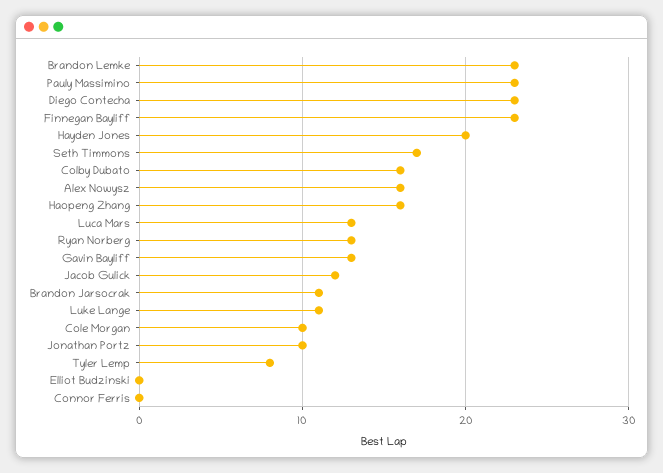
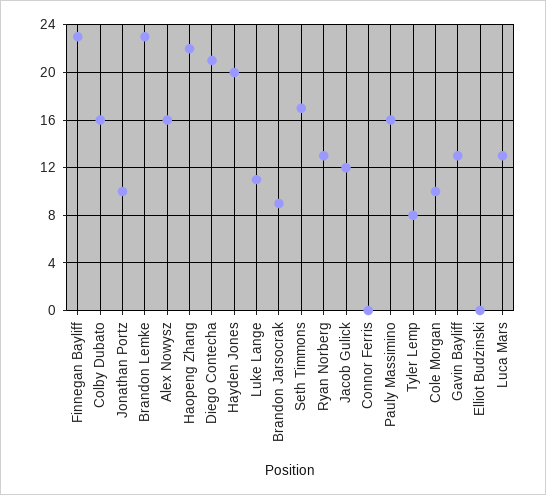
Pauly Massimino: 23 -> 16
Diego Contecha: 23 -> 21
Haopeng Zhang: 16 -> 22
Brandon Jarsocrak: 11 -> 9

